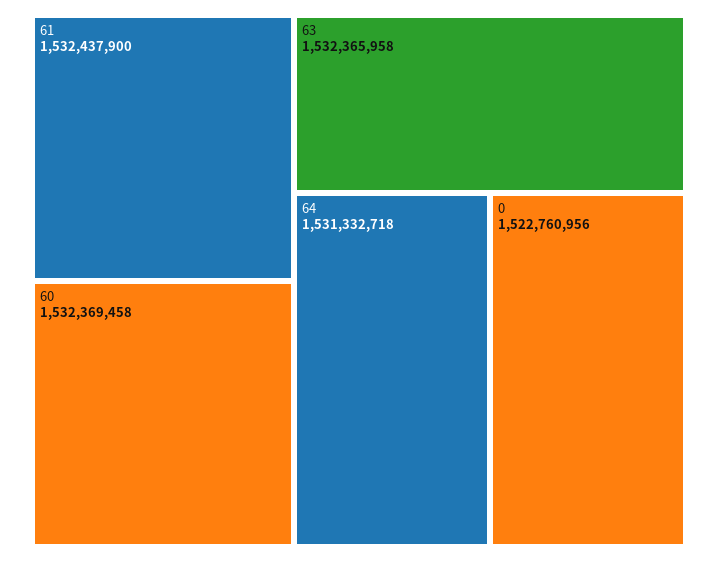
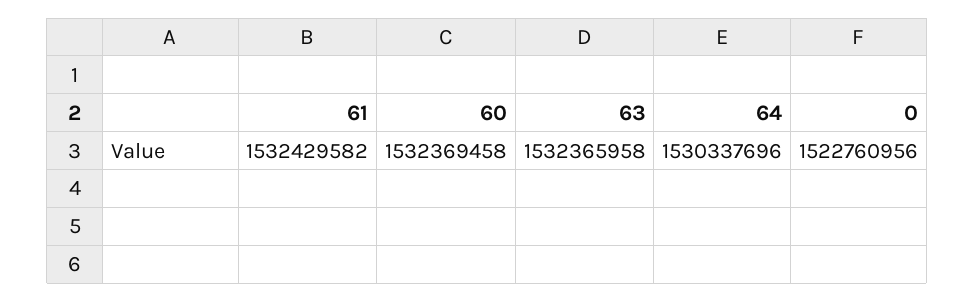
61: 1532437900 -> 1532429582
64: 1531332718 -> 1530337696

